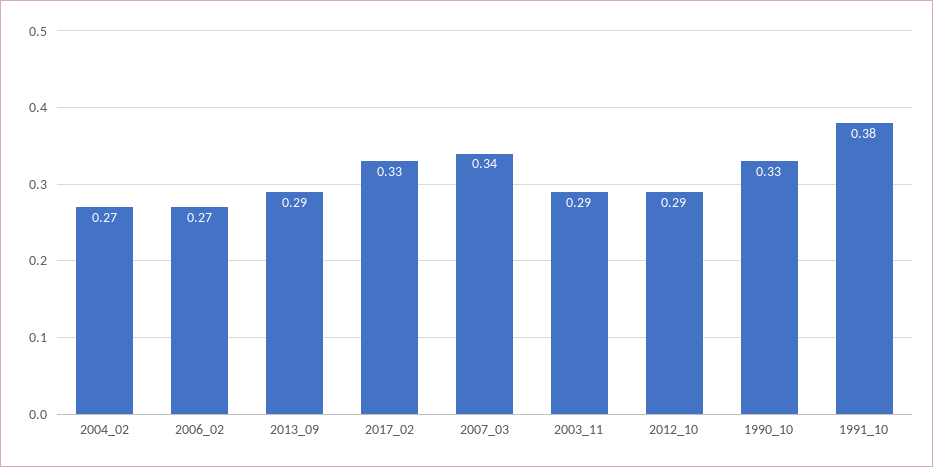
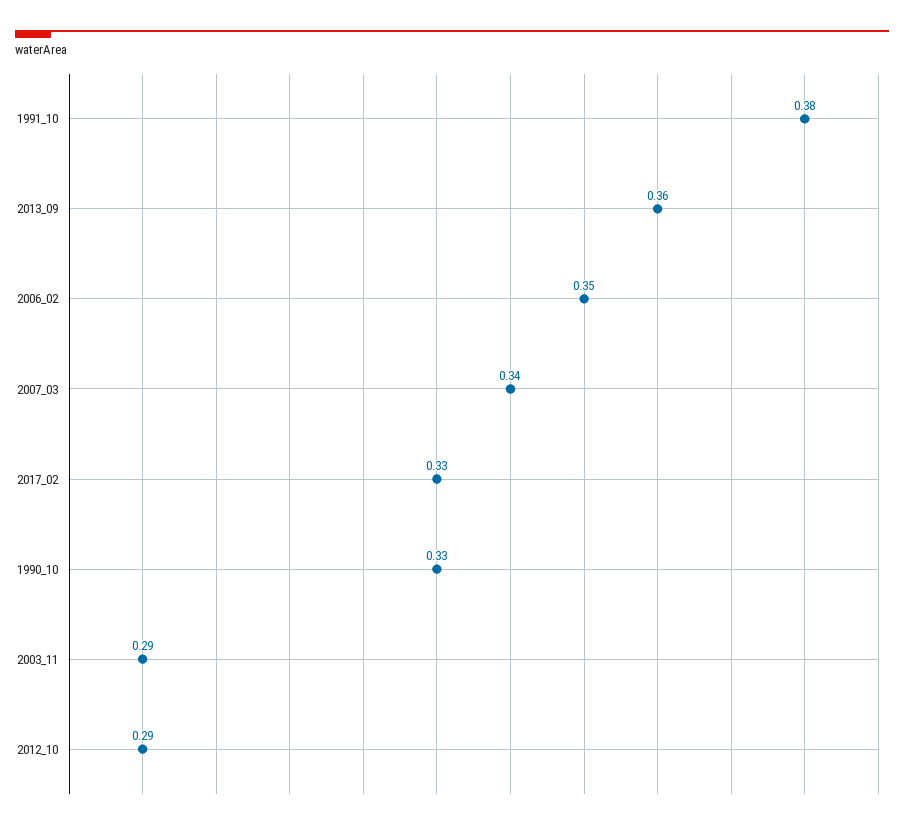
2004_02: 0.27 -> none
2006_02: 0.27 -> 0.35
2013_09: 0.29 -> 0.36

